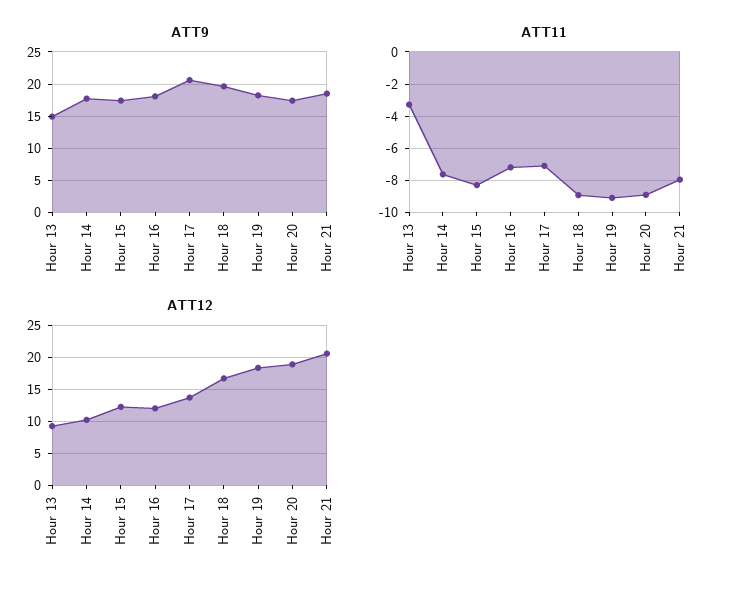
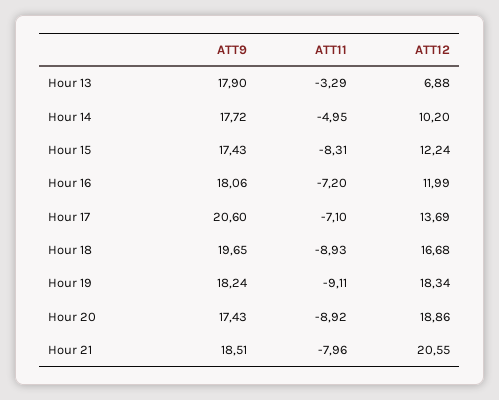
ATT9, Hour 13: 15 -> 17.9
ATT11, Hour 14: -7.5 -> -4.95
ATT12, Hour 13: 9 -> 6.88

